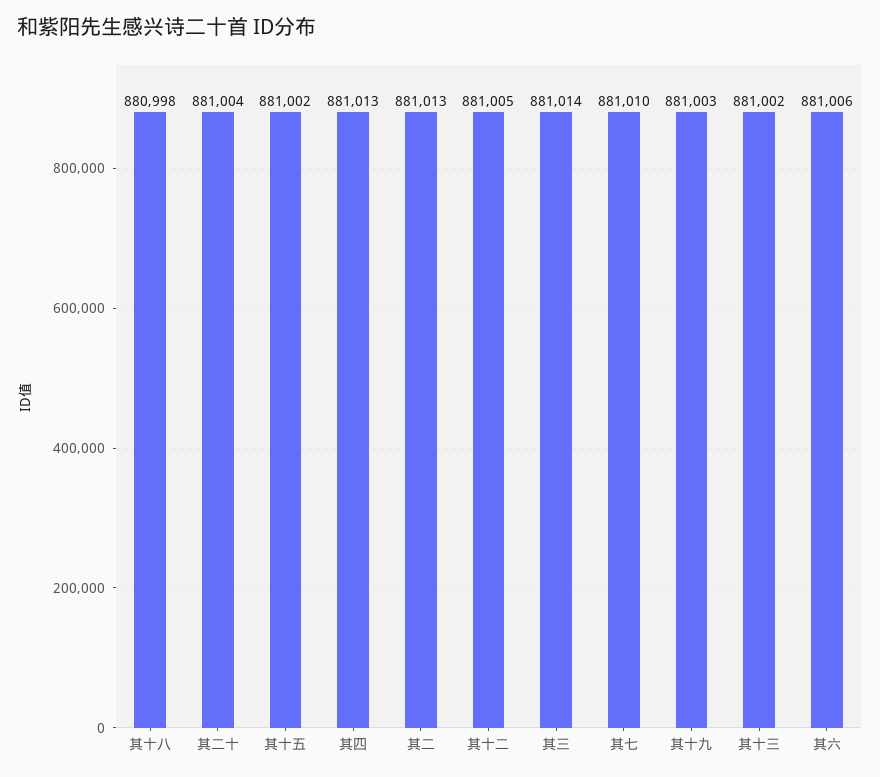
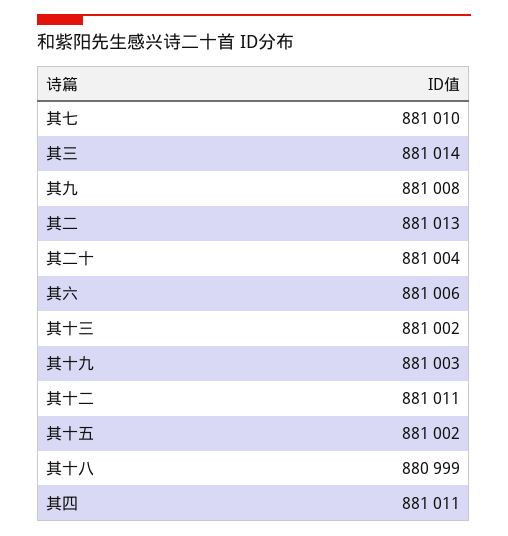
其十八: 880998 -> 880999
其四: 881013 -> 881011
其十二: 881005 -> 881011
其九: none -> 881008

